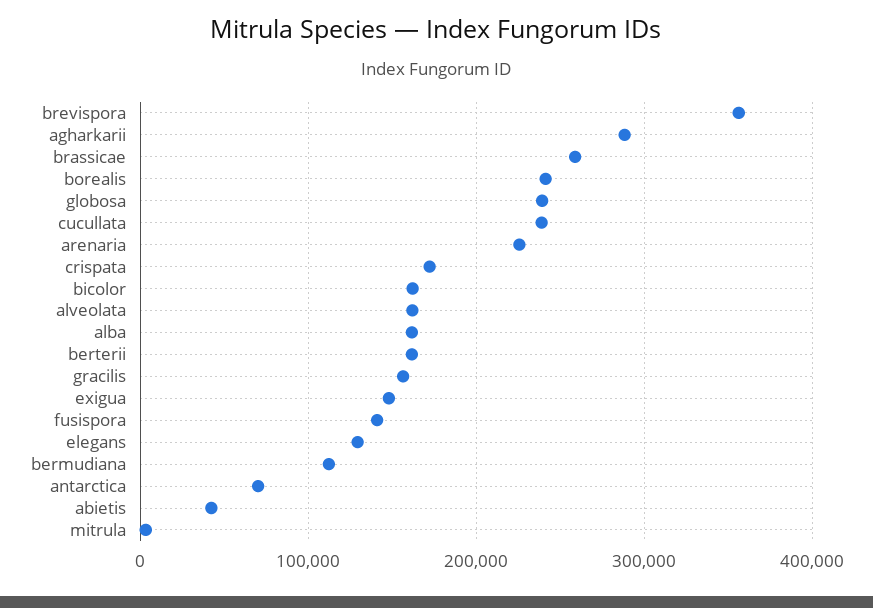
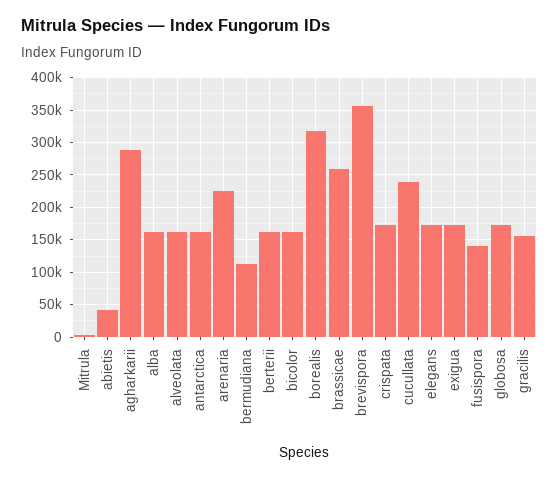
borealis: 240000 -> 320000
globosa: 240000 -> 170000
exigua: 150000 -> 170000
elegans: 130000 -> 170000
antarctica: 70000 -> 160000

